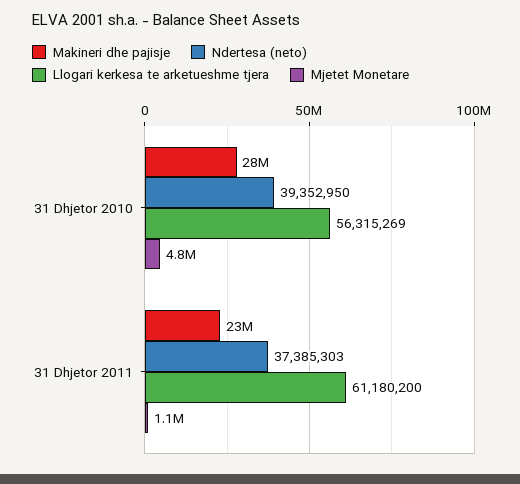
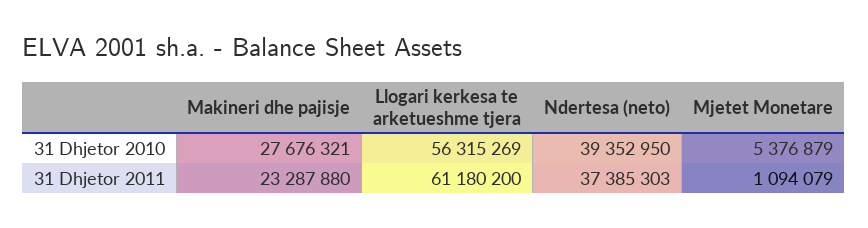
Mjetet Monetare, 31 Dhjetor 2010: 4800000 -> 5376879

